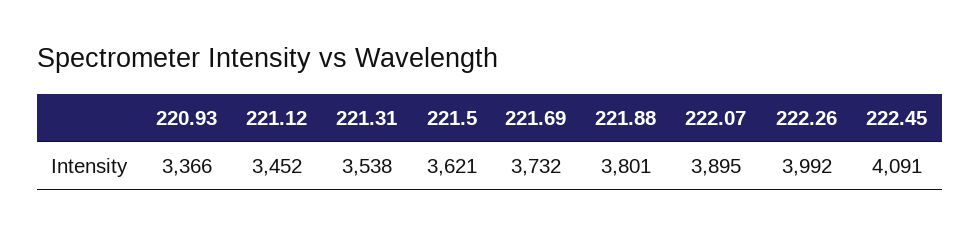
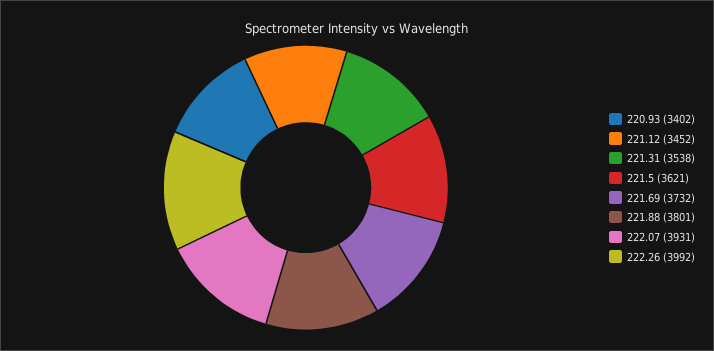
220.93: 3366 -> 3402
222.07: 3895 -> 3931
222.45: 4091 -> none

